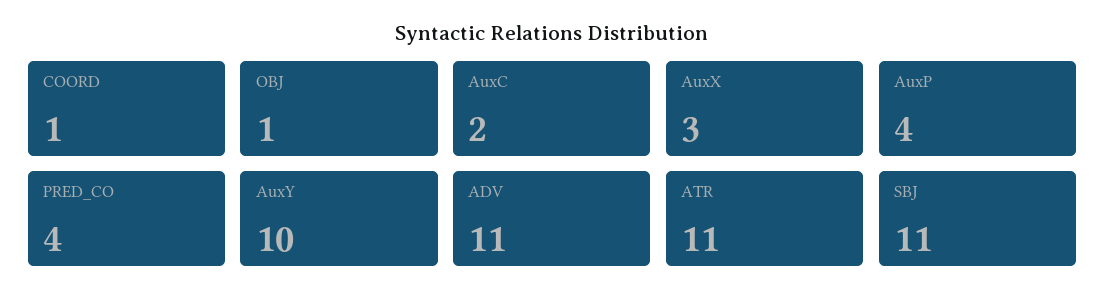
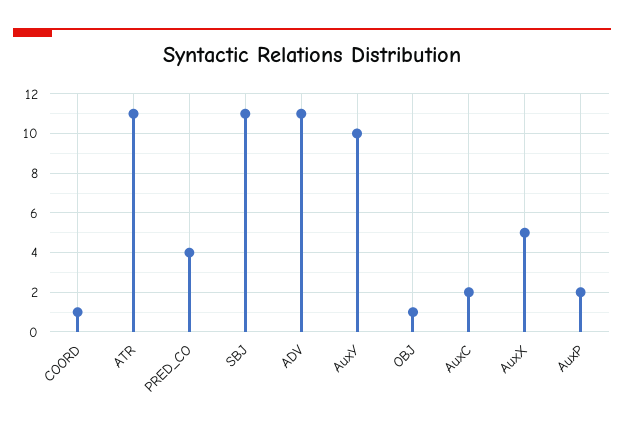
AuxX: 3 -> 5
AuxP: 4 -> 2

